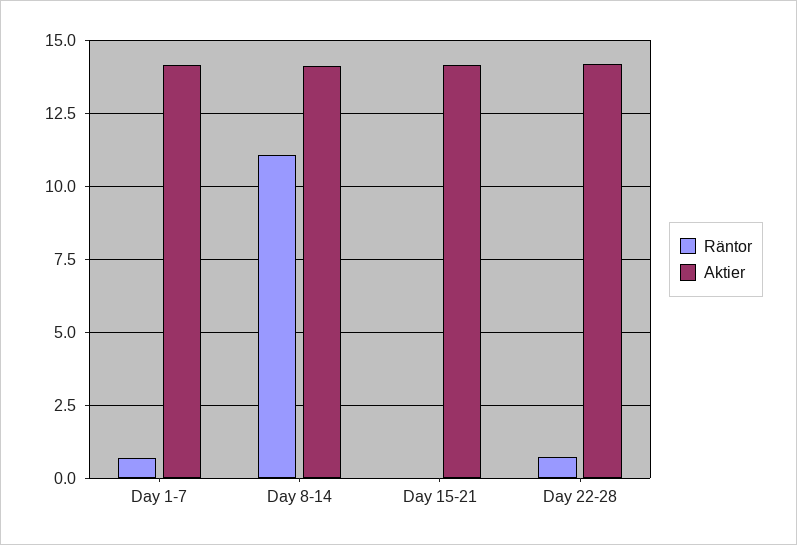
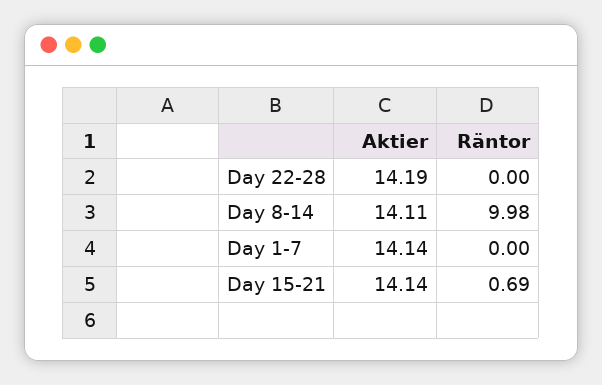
Räntor, Day 1-7: 0.75 -> 0
Räntor, Day 8-14: 11 -> 9.98
Räntor, Day 15-21: 0 -> 0.69
Räntor, Day 22-28: 0.75 -> 0

